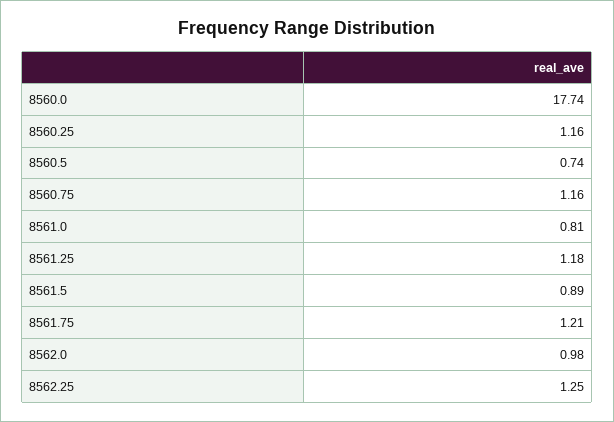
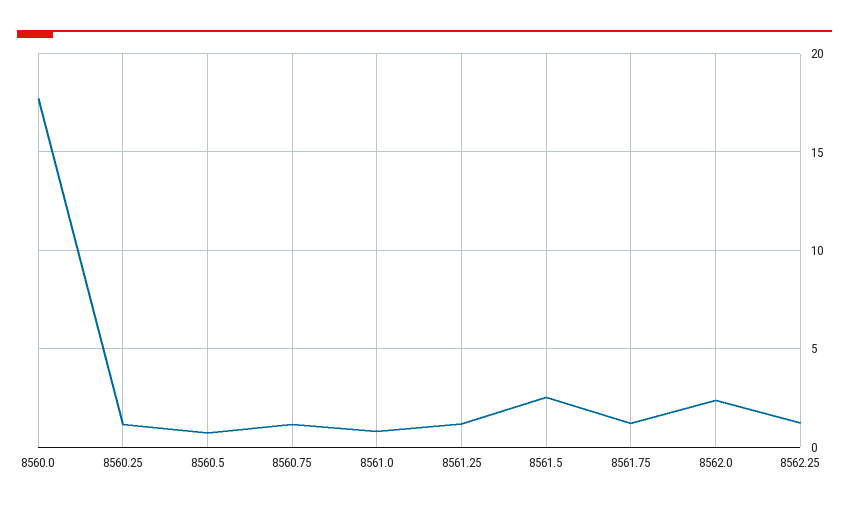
8561.5: 0.89 -> 2.5
8562.0: 0.98 -> 2.5

